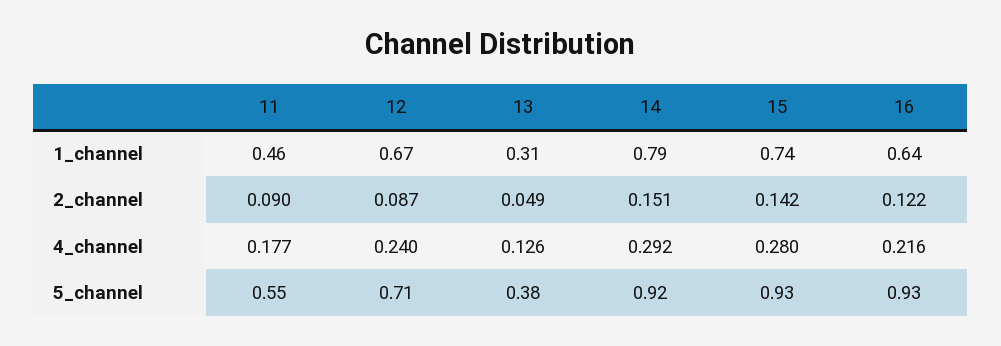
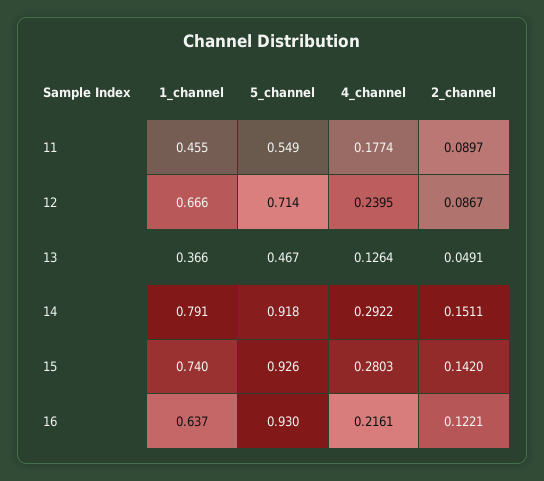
13, 1_channel: 0.31 -> 0.366
13, 5_channel: 0.38 -> 0.467

